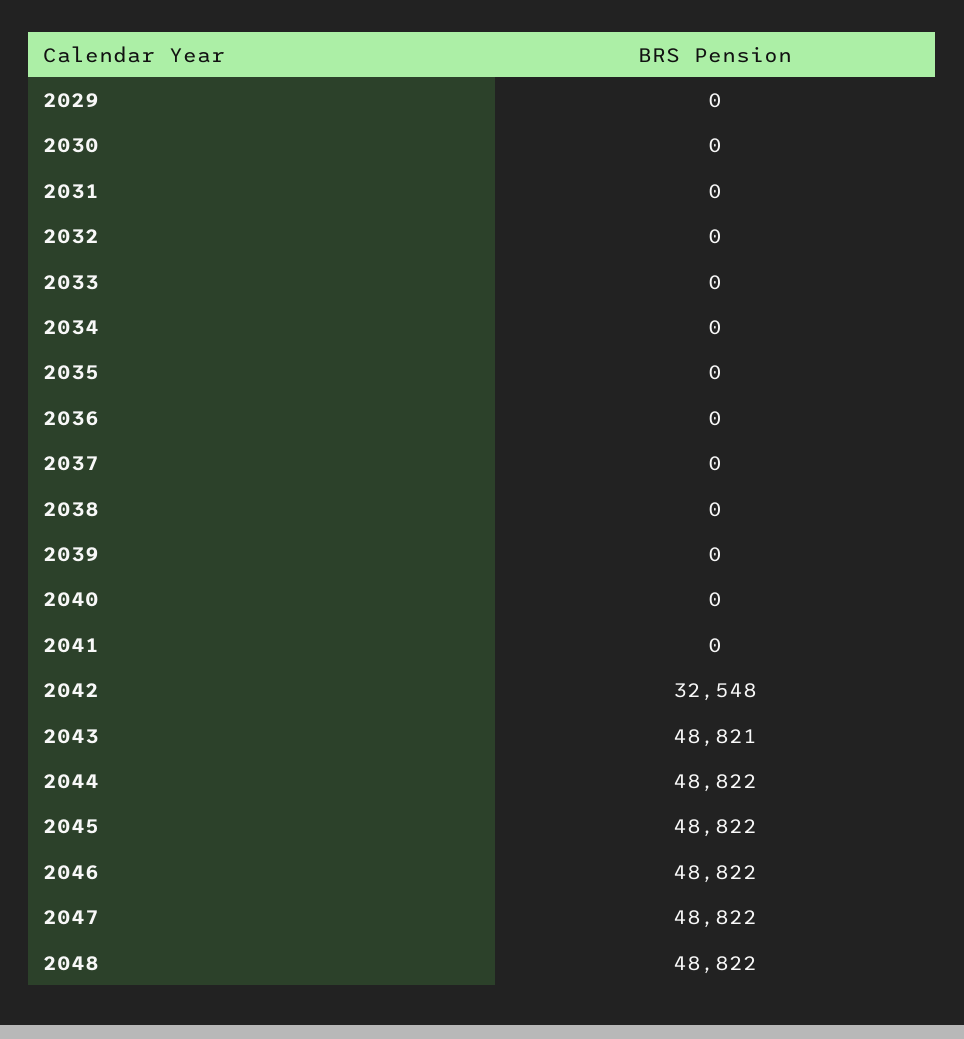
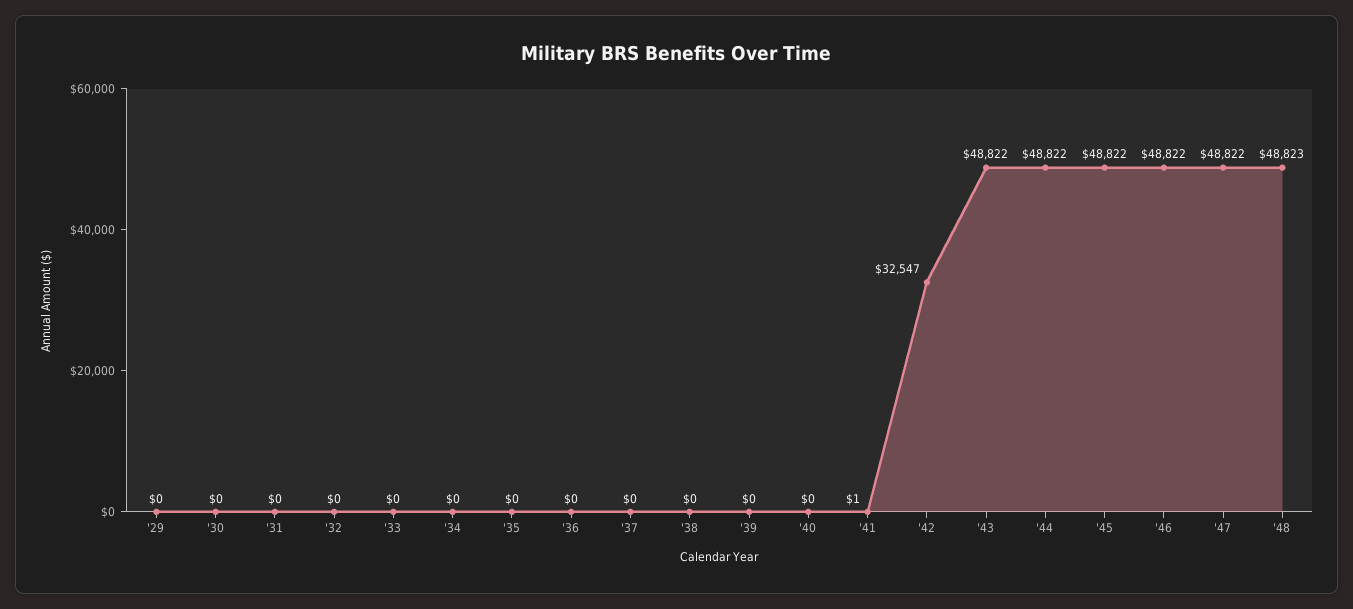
2041: 0 -> 1
2042: 32548 -> 32547
2043: 48821 -> 48822
2048: 48822 -> 48823

